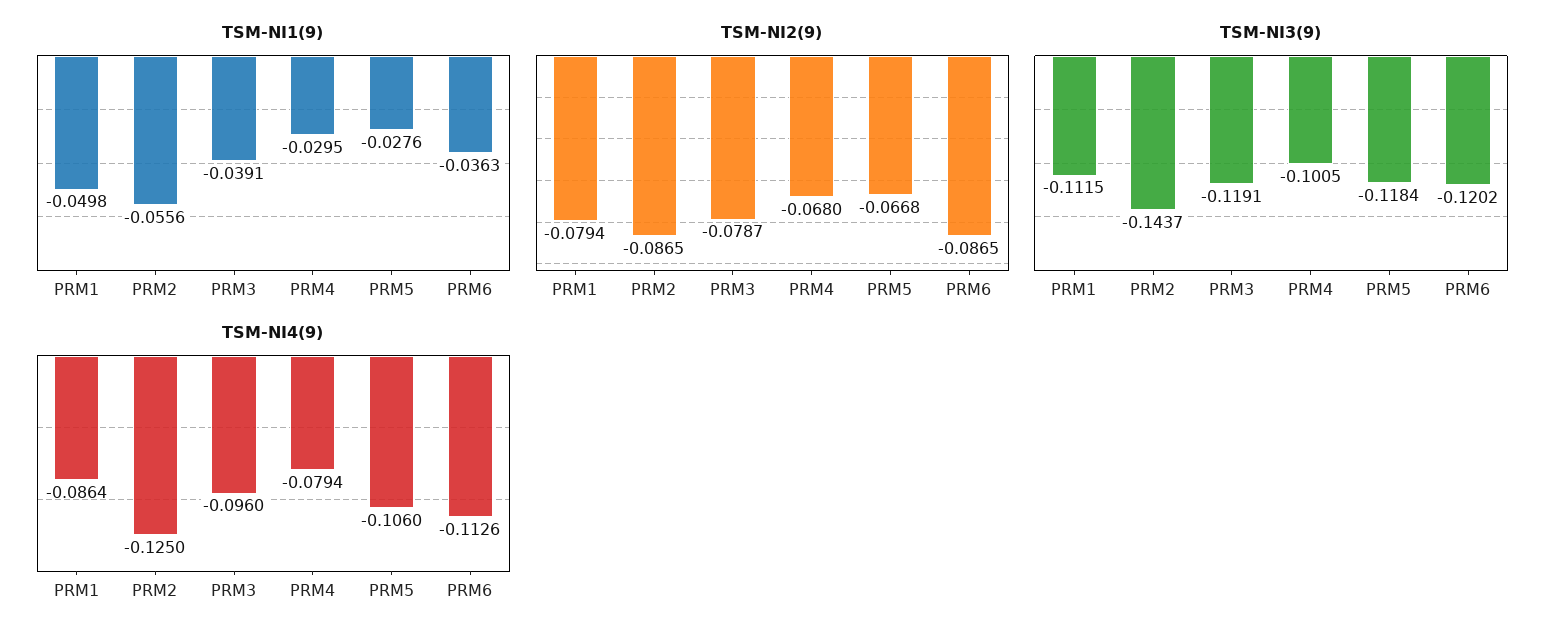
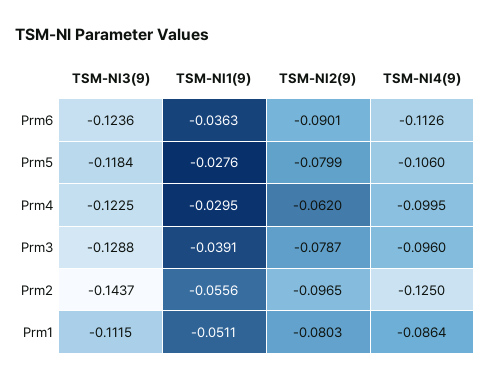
TSM-NI1(9), PRM1: -0.0498 -> -0.0511
TSM-NI2(9), PRM1: -0.0794 -> -0.0803
TSM-NI2(9), PRM2: -0.0865 -> -0.0965
TSM-NI2(9), PRM4: -0.068 -> -0.062
TSM-NI2(9), PRM5: -0.0668 -> -0.0799
TSM-NI2(9), PRM6: -0.0865 -> -0.0901
TSM-NI3(9), PRM3: -0.1191 -> -0.1288
TSM-NI3(9), PRM4: -0.1005 -> -0.1225
TSM-NI3(9), PRM6: -0.1202 -> -0.1236
TSM-NI4(9), PRM4: -0.0794 -> -0.0995

